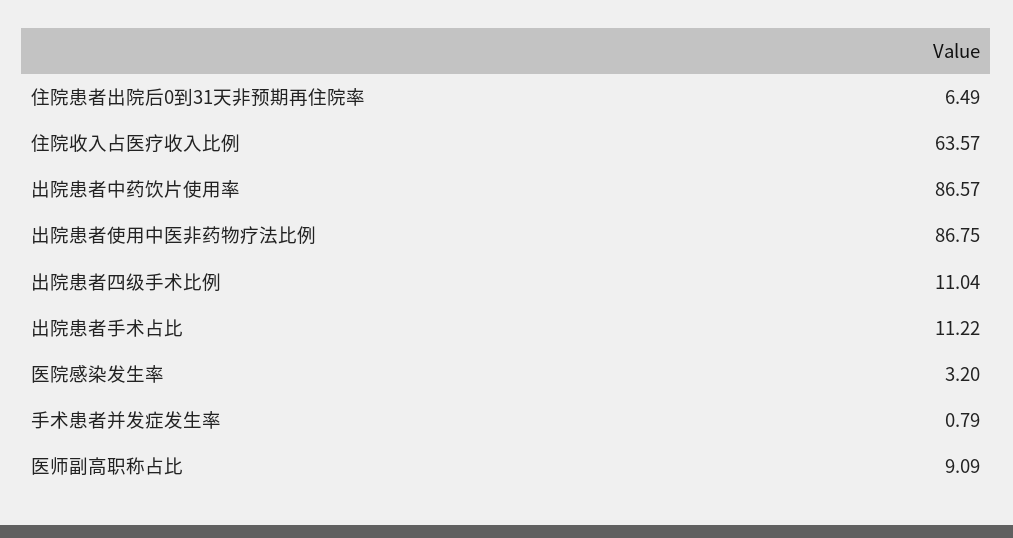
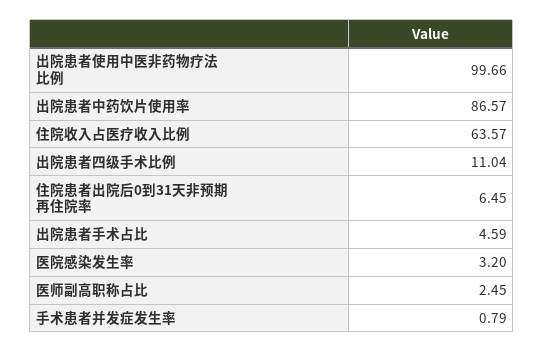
住院患者出院后0到31天非预期再住院率: 6.49 -> 6.45
出院患者使用中医非药物疗法比例: 86.75 -> 99.66
出院患者手术占比: 11.22 -> 4.59
医师副高职称占比: 9.09 -> 2.45

